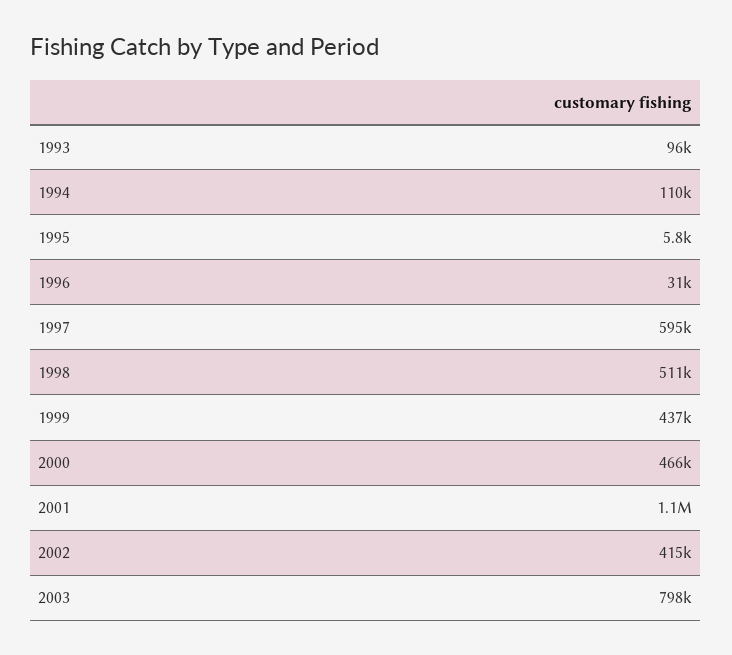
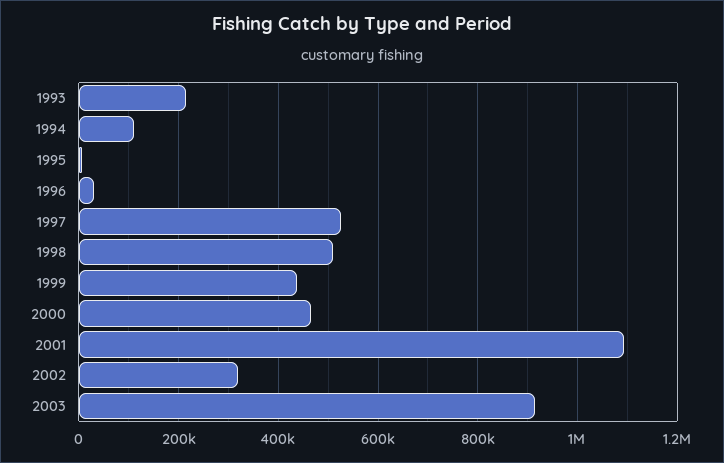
1993: 96000 -> 220000
1997: 595000 -> 520000
2002: 415000 -> 320000
2003: 798000 -> 920000

